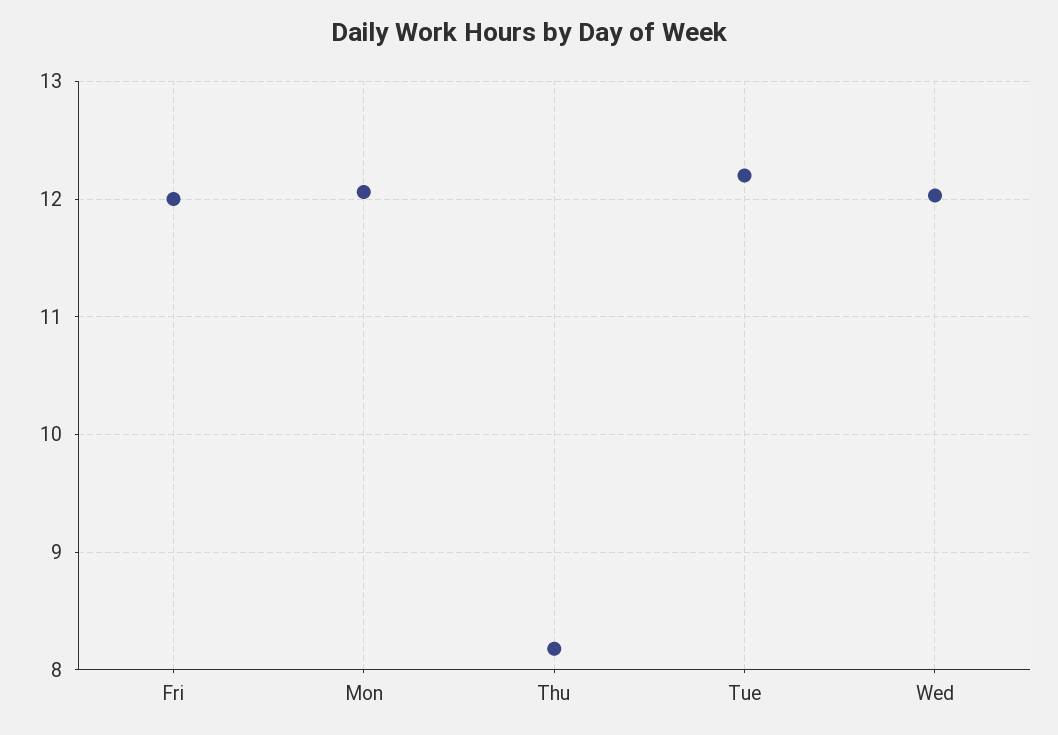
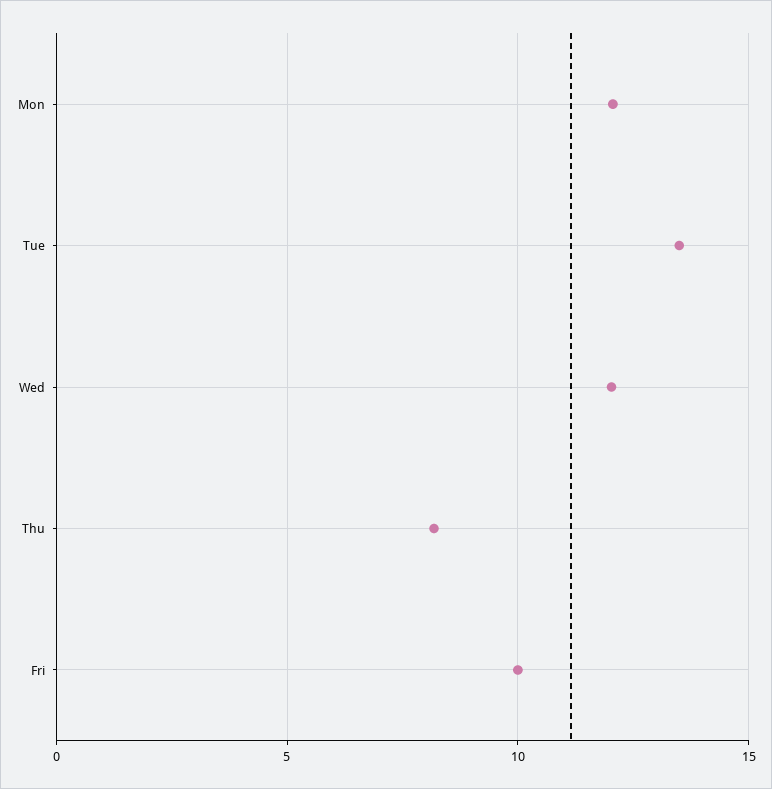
Fri: 12 -> 10
Tue: 12.2 -> 13.5

